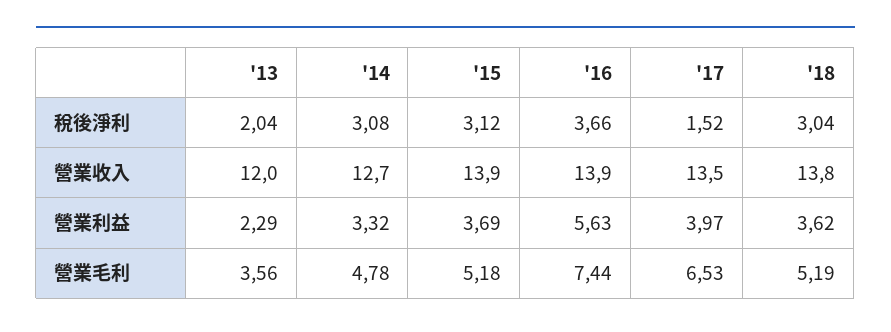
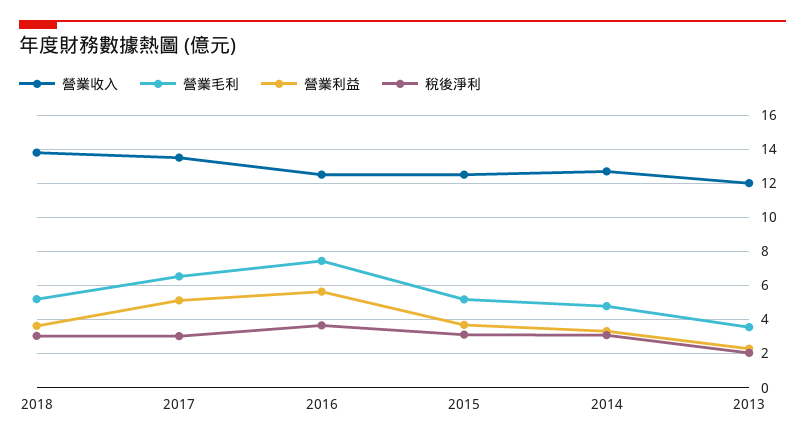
稅後淨利, '17: 1.52 -> 3
營業收入, '15: 13.9 -> 12.5
營業收入, '16: 13.9 -> 12.5
營業利益, '17: 3.97 -> 5

